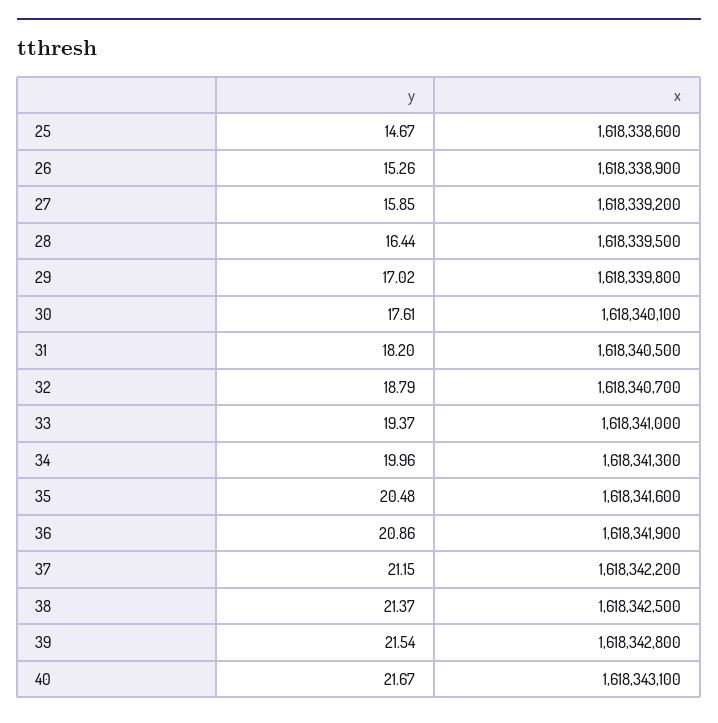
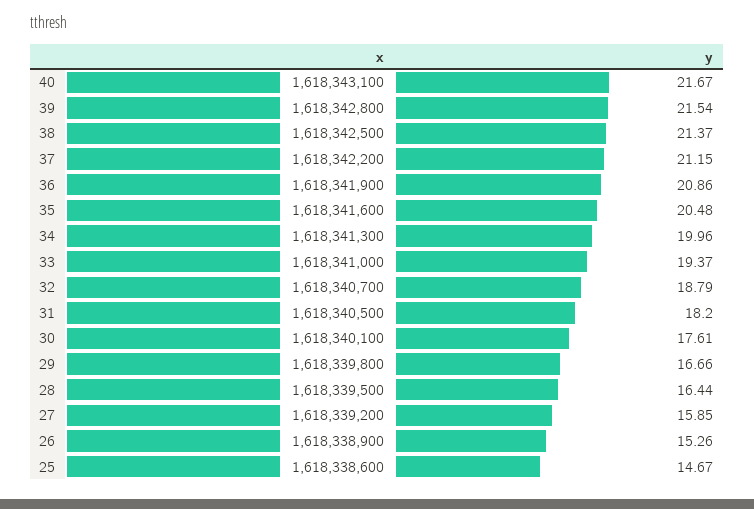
y, 29: 17.02 -> 16.66

